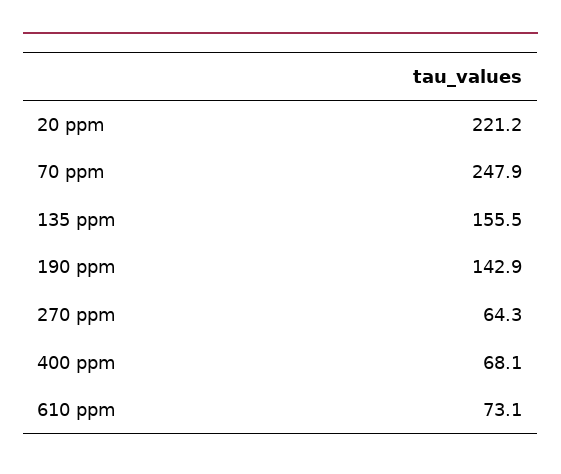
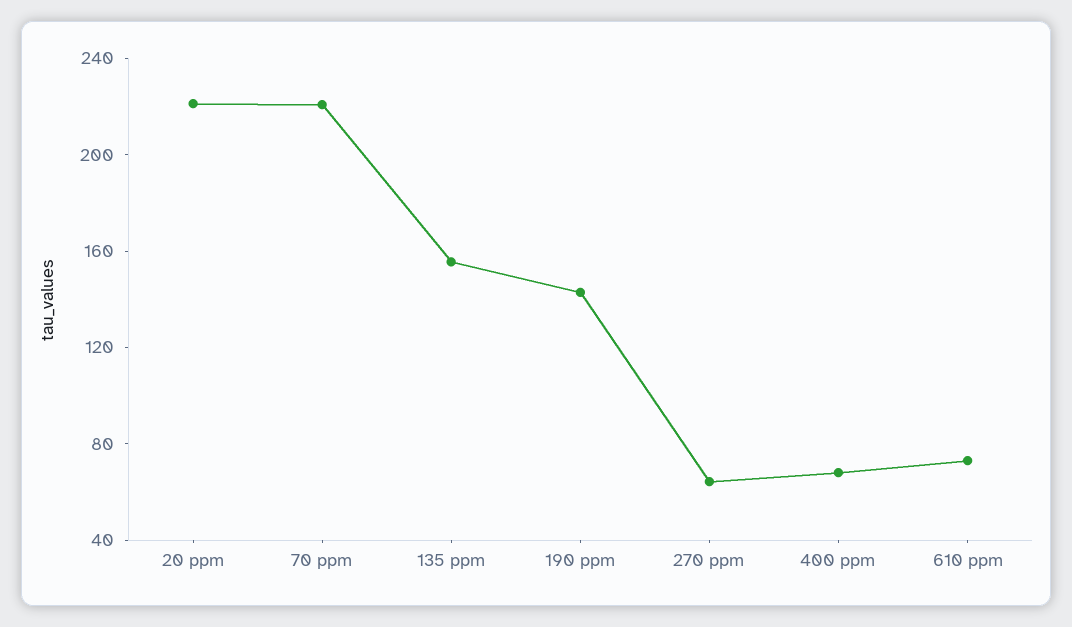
70 ppm: 247.9 -> 220

